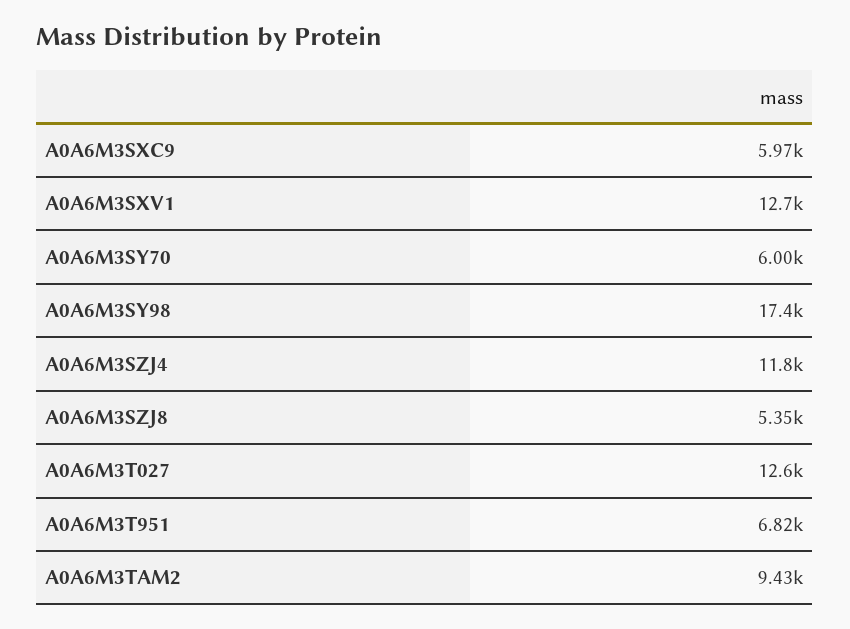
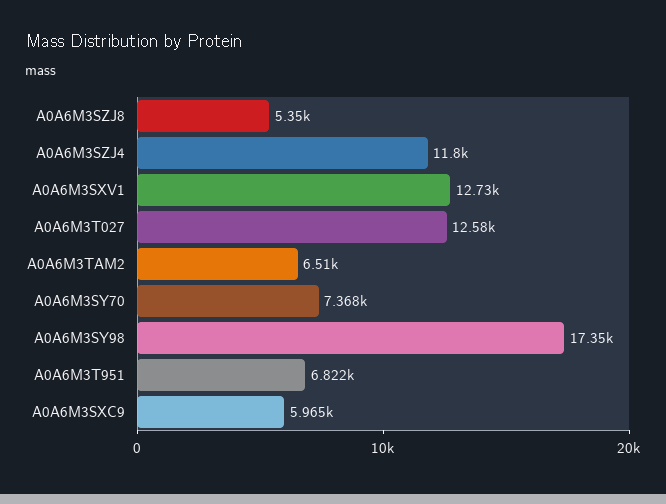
A0A6M3SY70: 6000 -> 7368
A0A6M3TAM2: 9430 -> 6510

